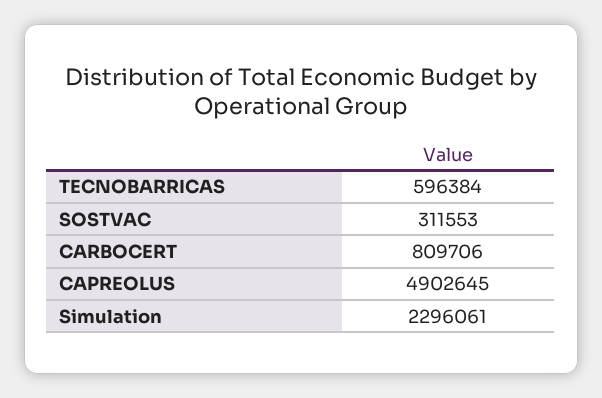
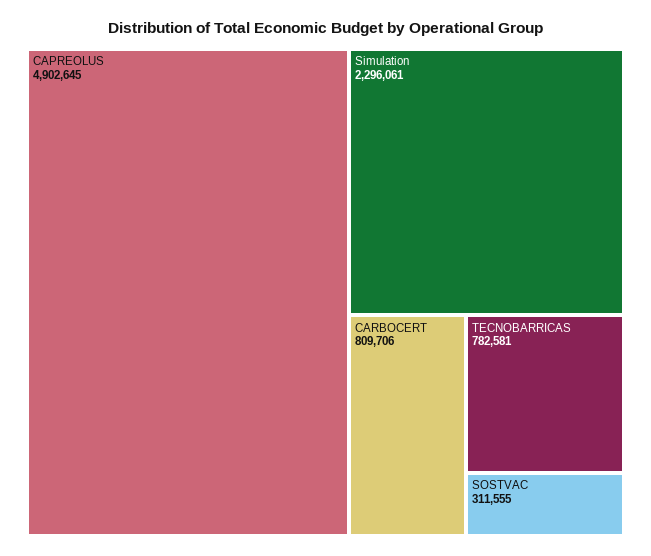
TECNOBARRICAS: 596384 -> 782581
SOSTVAC: 311553 -> 311555

